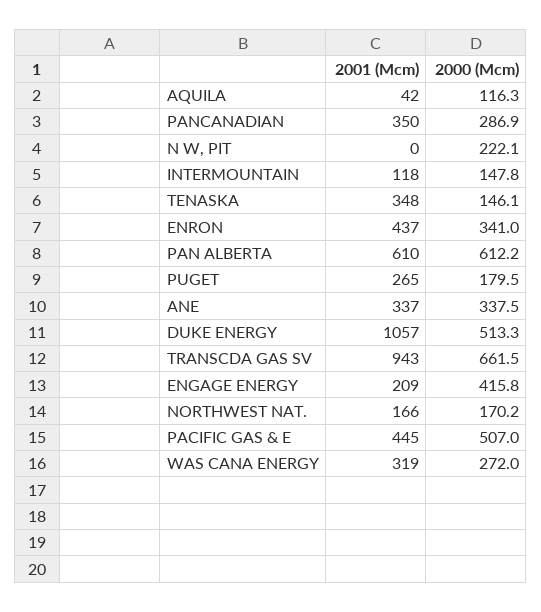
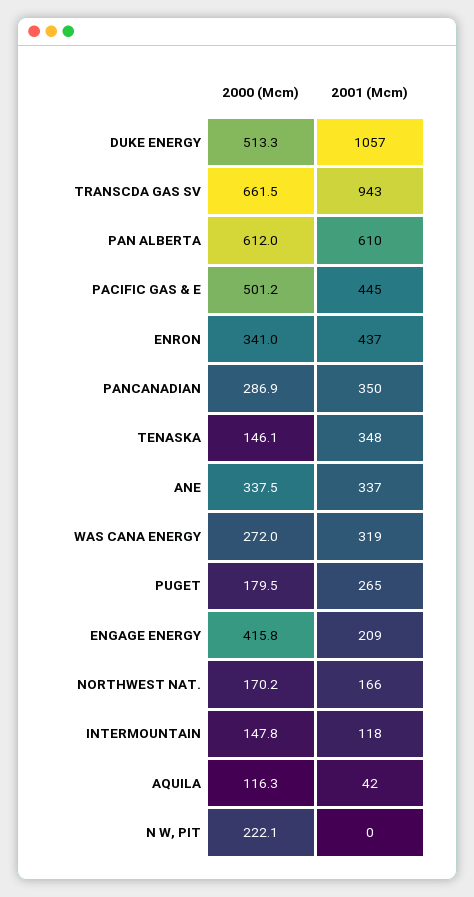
2000 (Mcm), PAN ALBERTA: 612.2 -> 612
2000 (Mcm), PACIFIC GAS & E: 507 -> 501.2

